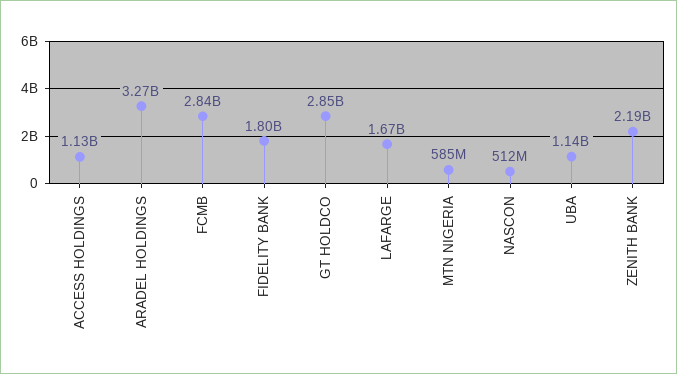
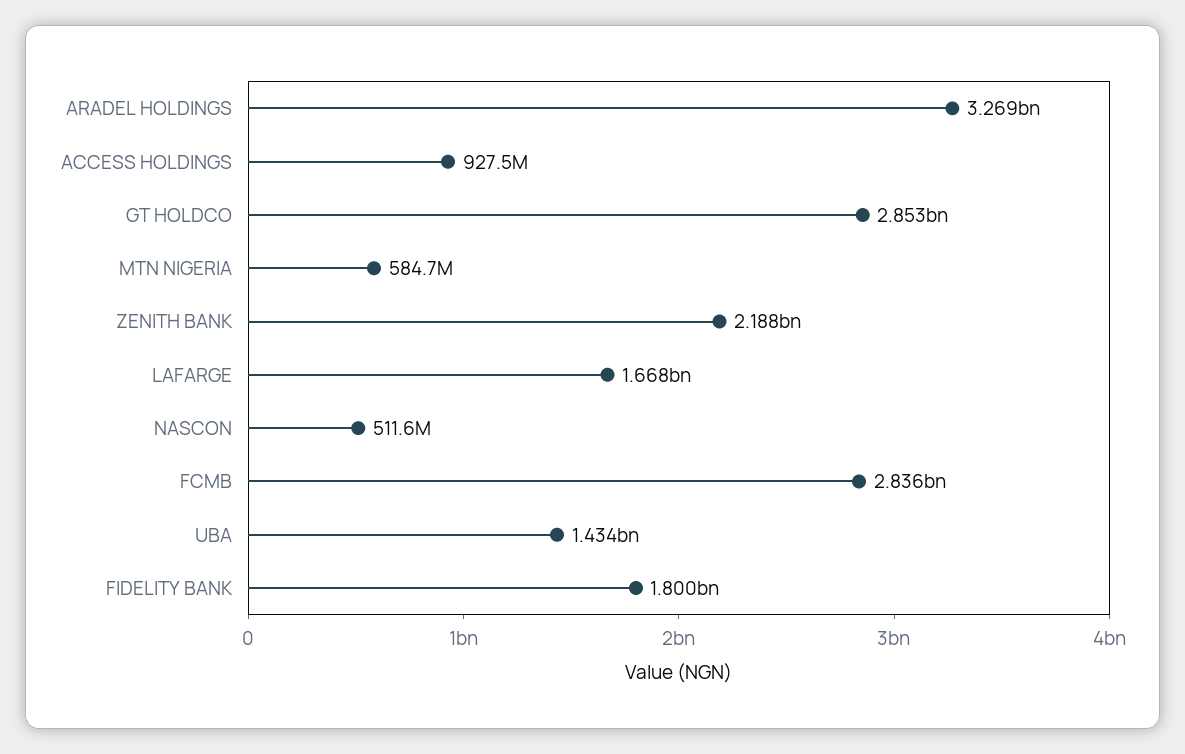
ACCESS HOLDINGS: 1130000000 -> 927500000
UBA: 1140000000 -> 1434000000

